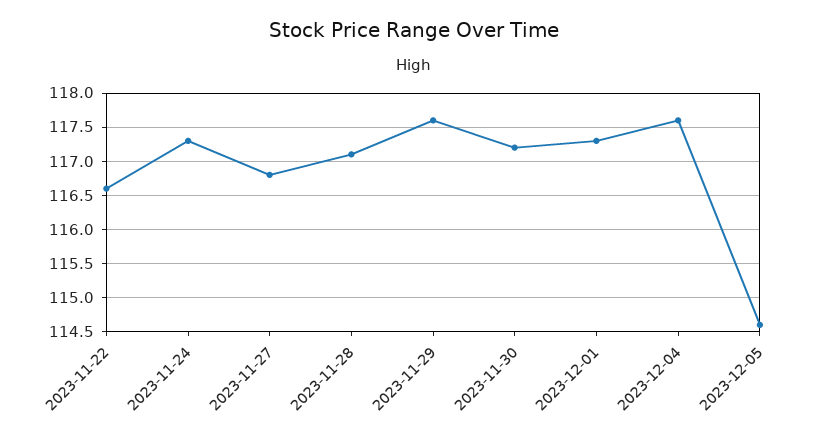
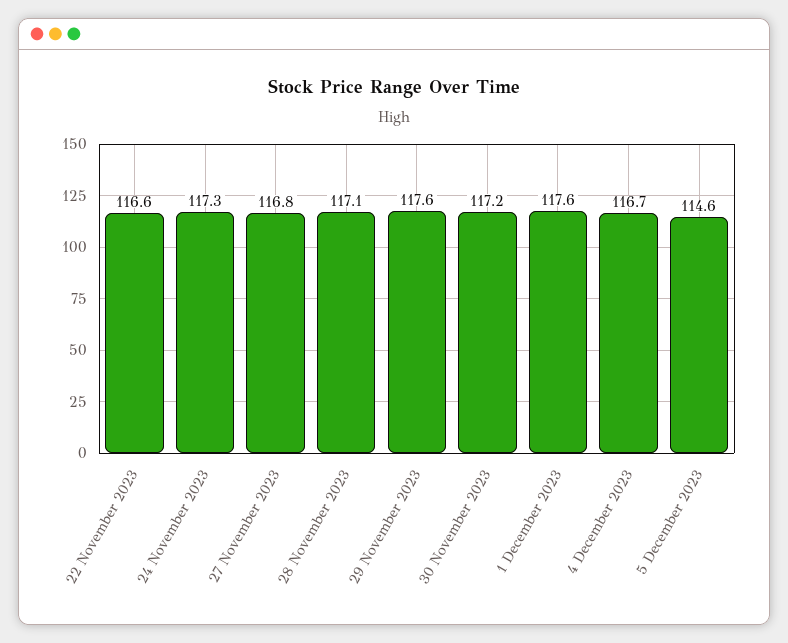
2023-12-01: 117.3 -> 117.6
2023-12-04: 117.6 -> 116.7

